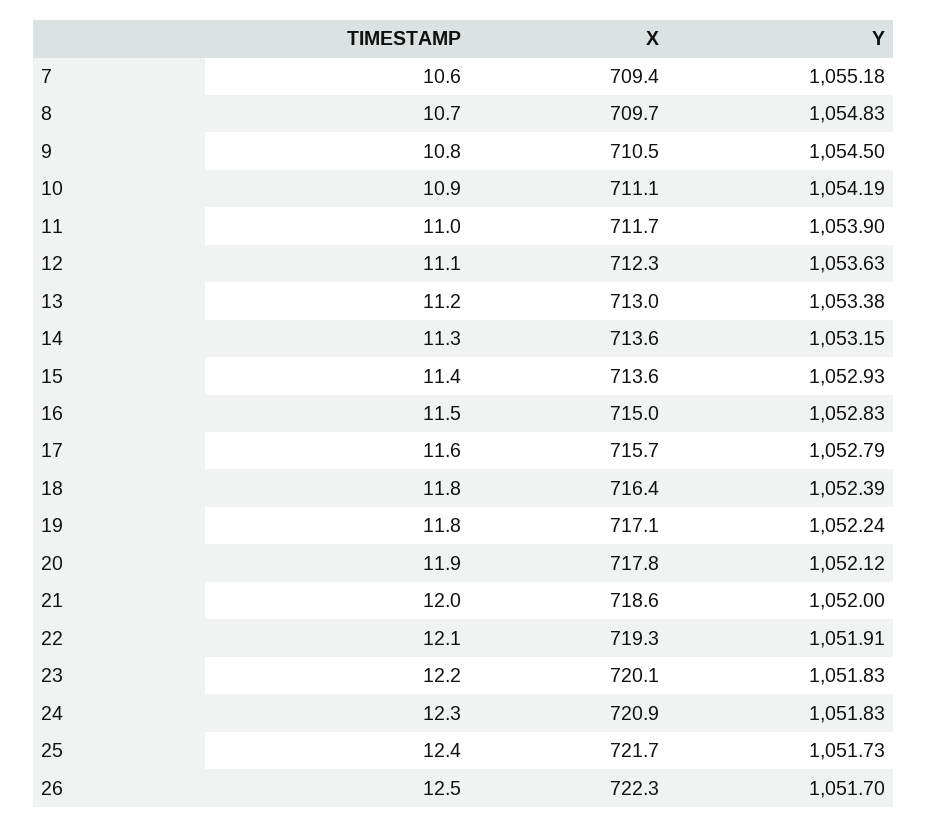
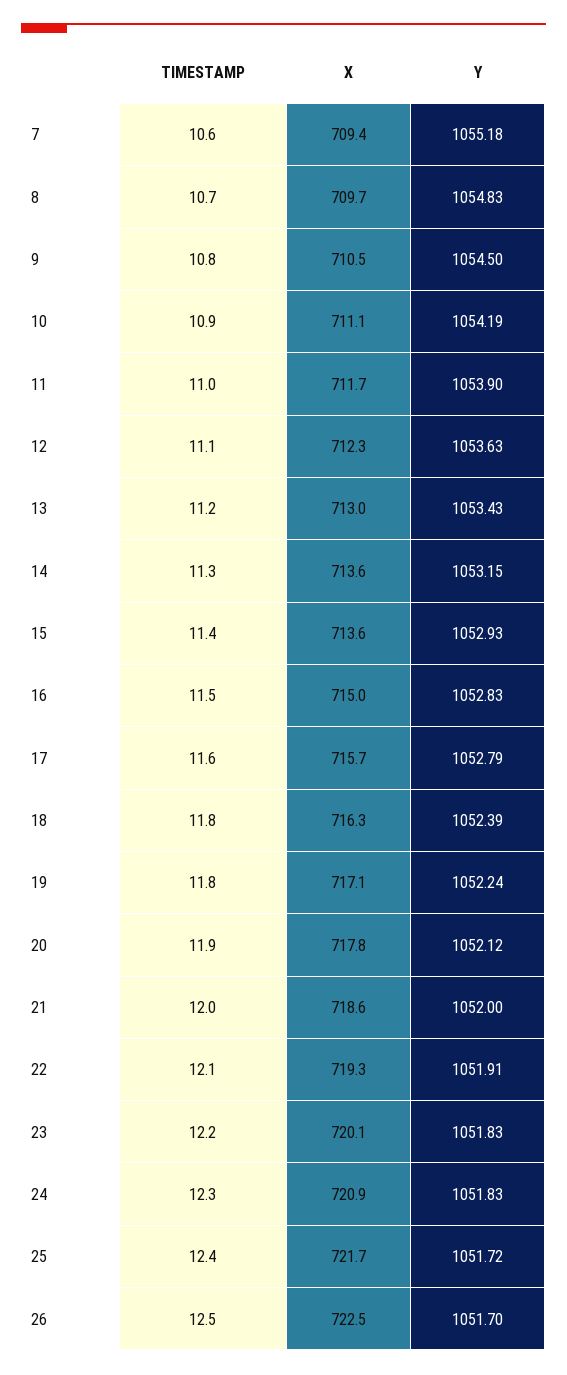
Y, 13: 1053.38 -> 1053.43
X, 18: 716.4 -> 716.3
Y, 25: 1051.73 -> 1051.72
X, 26: 722.3 -> 722.5

